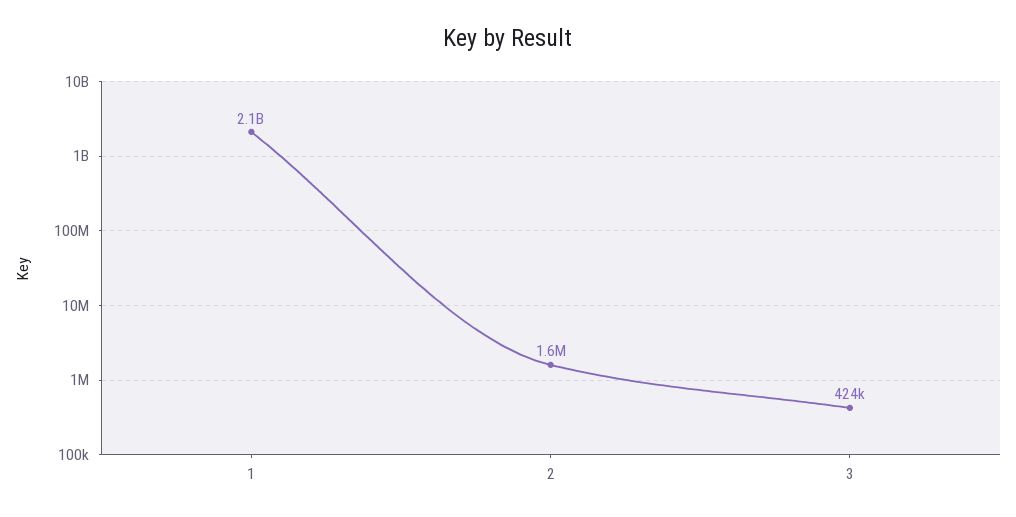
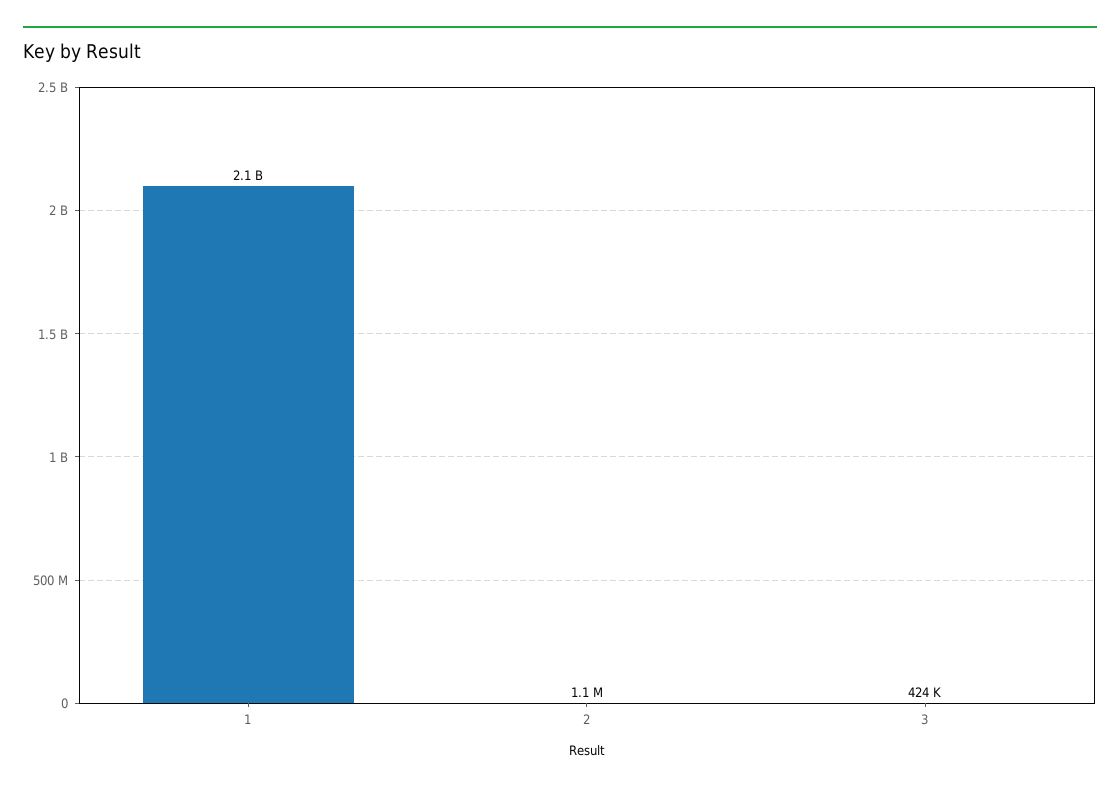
2: 1600000 -> 1100000

